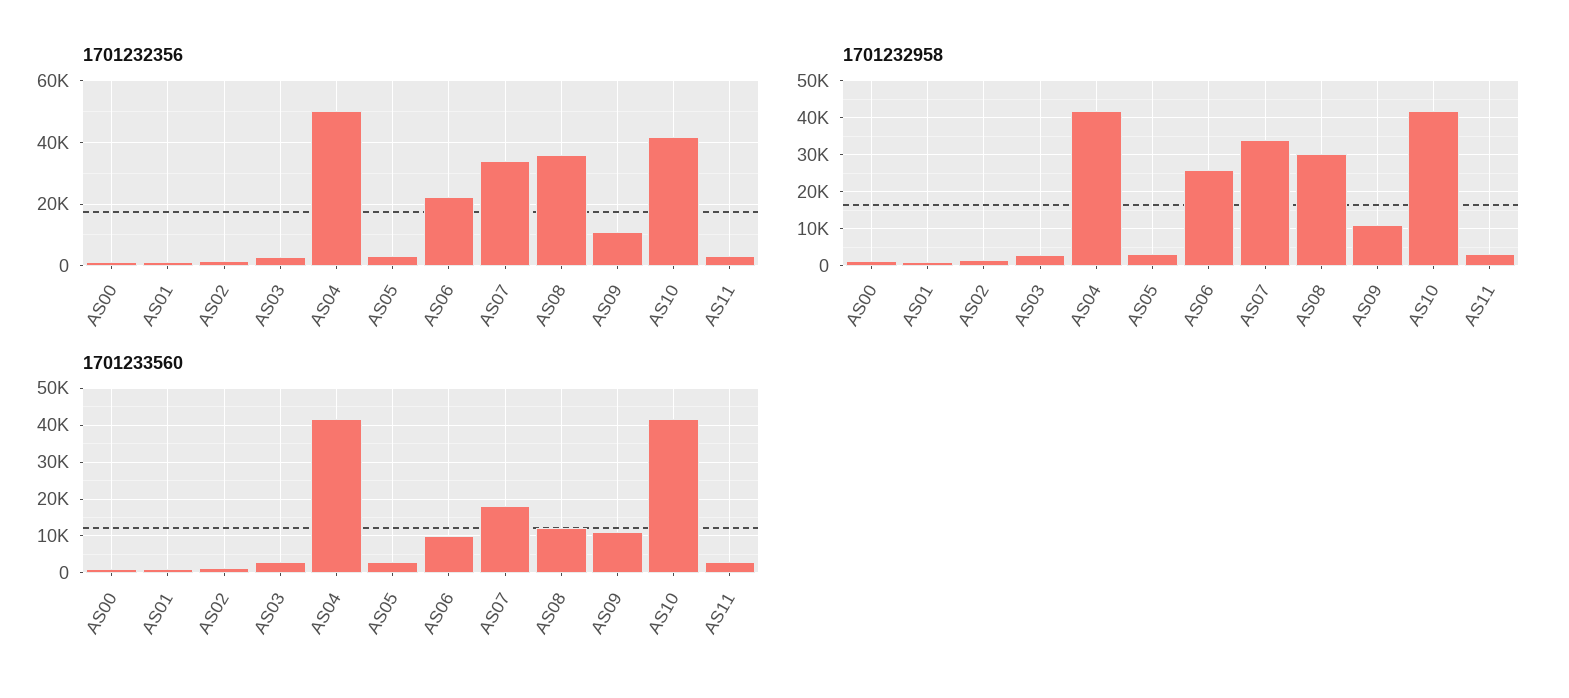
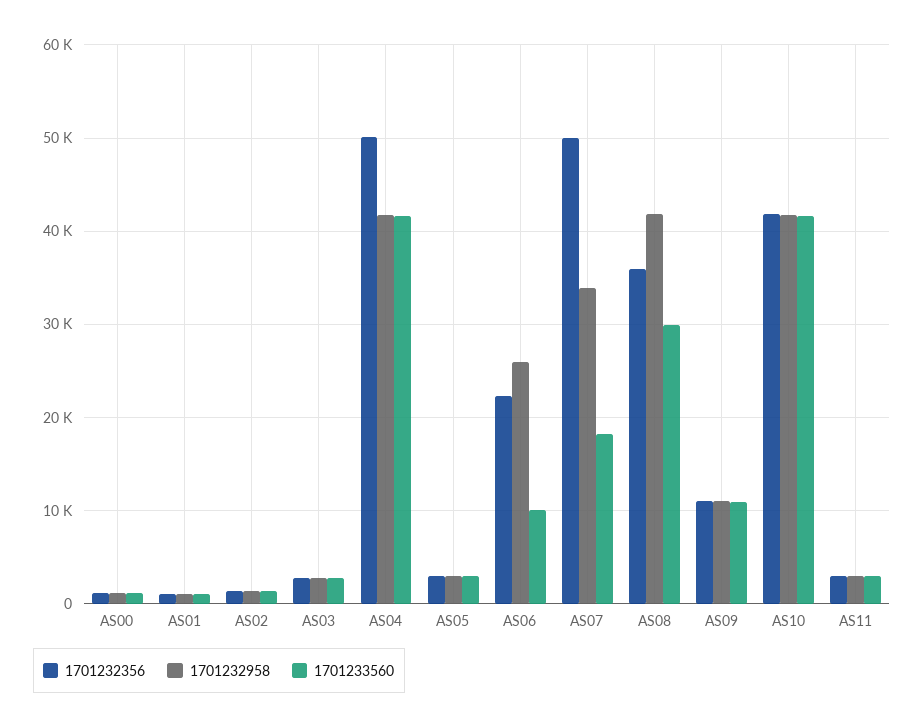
1701232356, AS07: 34000 -> 50000
1701232958, AS08: 30000 -> 42000
1701233560, AS08: 12000 -> 30000

